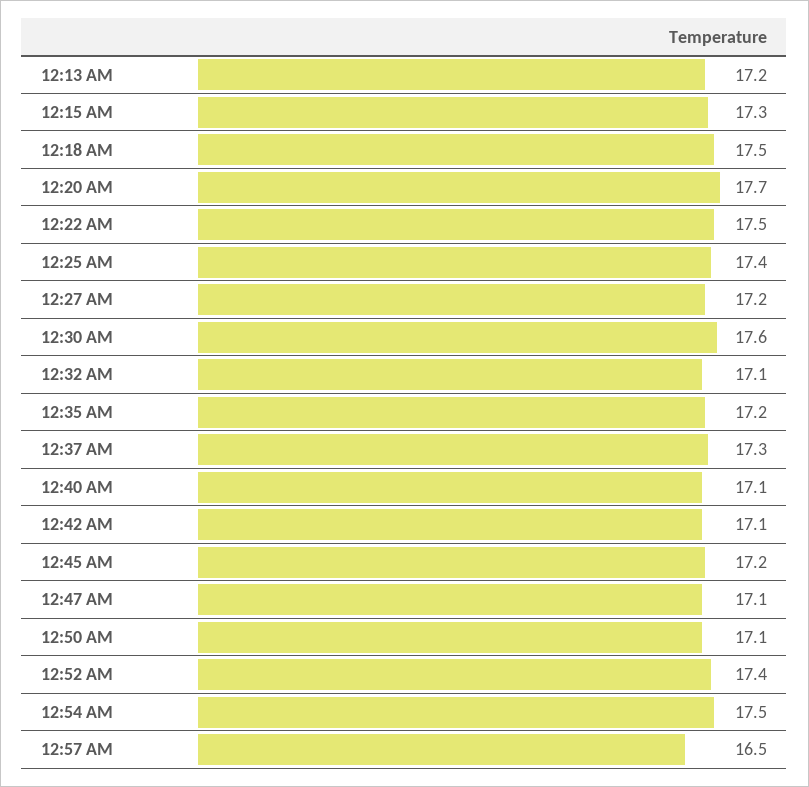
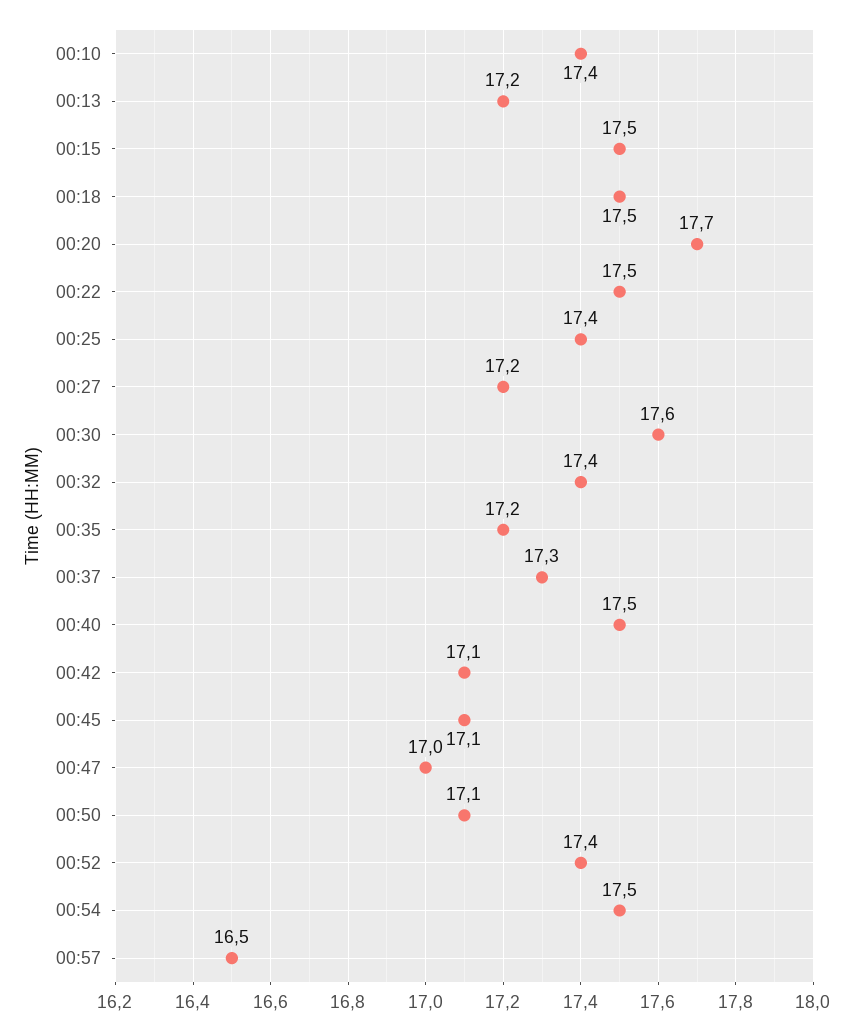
12:15 AM: 17.3 -> 17.5
12:32 AM: 17.1 -> 17.4
12:40 AM: 17.1 -> 17.5
12:45 AM: 17.2 -> 17.1
12:47 AM: 17.1 -> 17
00:10: none -> 17.4

